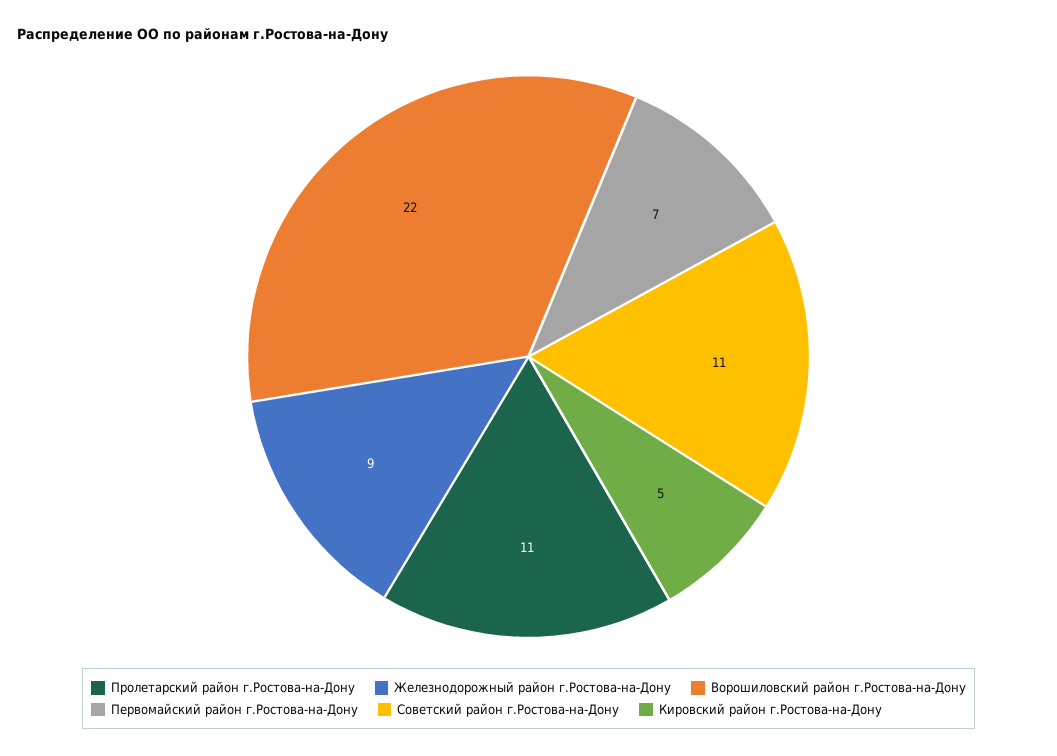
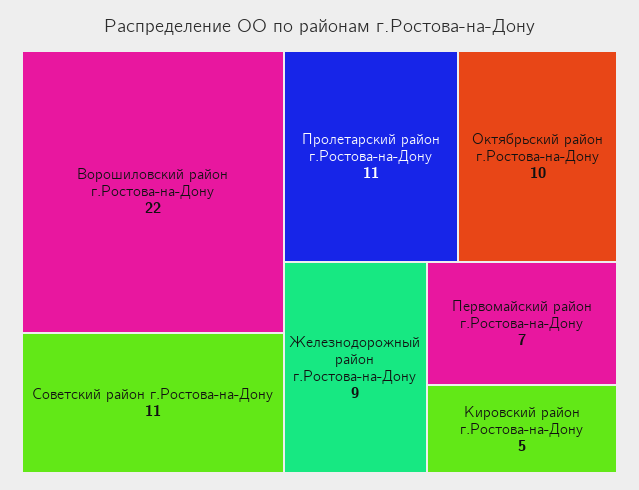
Октябрьский район г.Ростова-на-Дону: none -> 10

